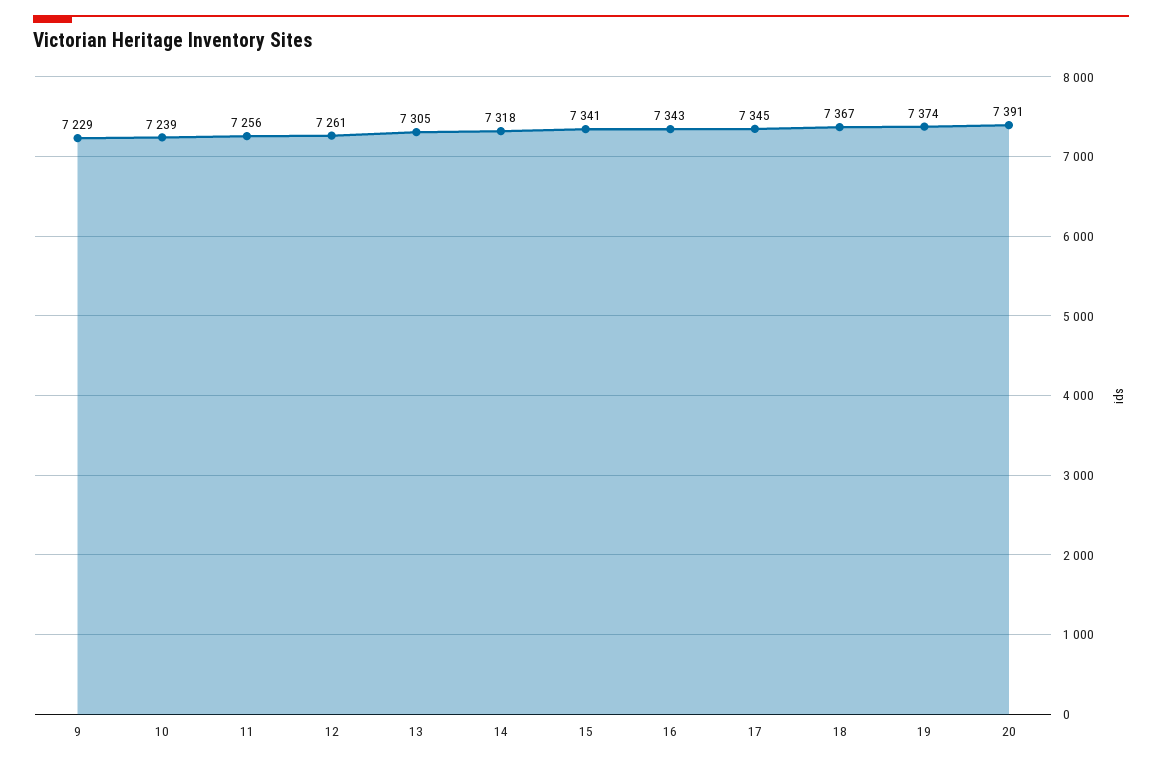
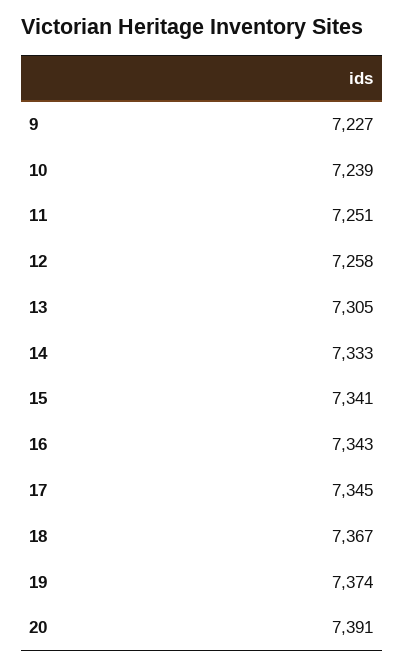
9: 7229 -> 7227
11: 7256 -> 7251
12: 7261 -> 7258
14: 7318 -> 7333

